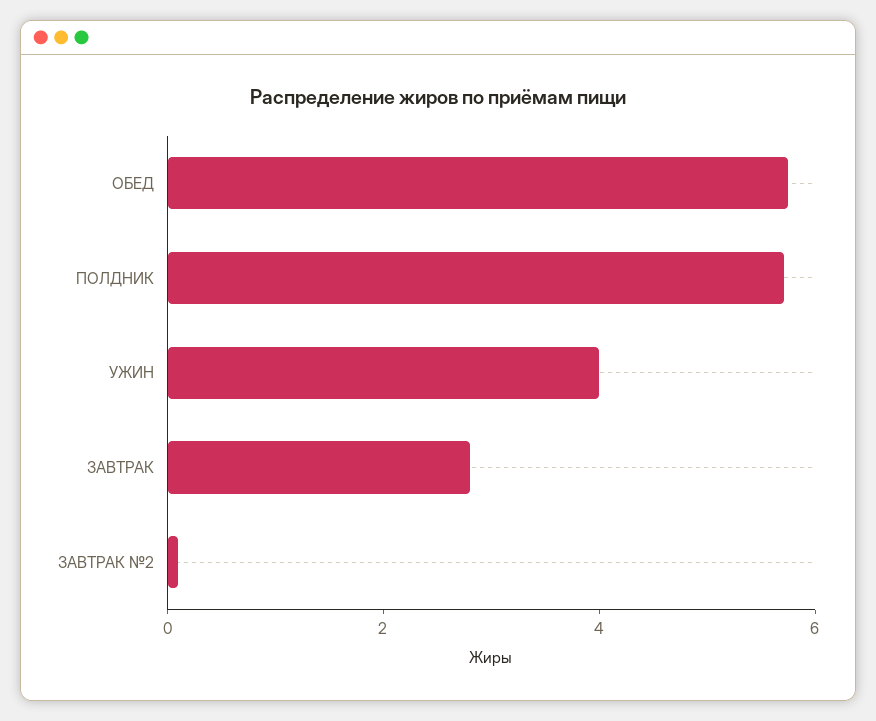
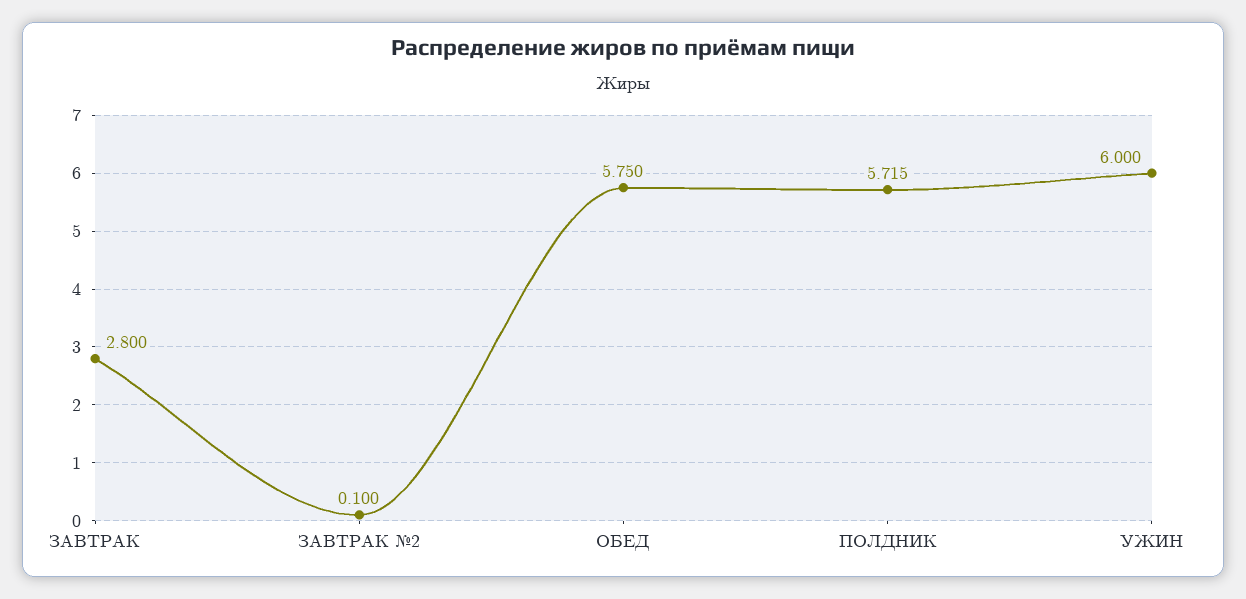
УЖИН: 4 -> 6

